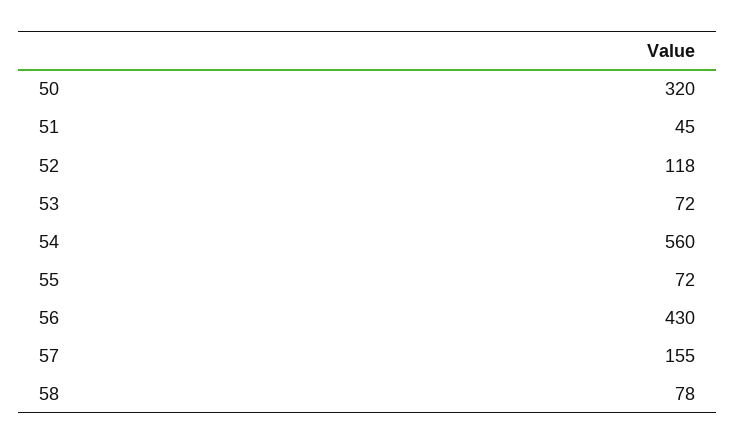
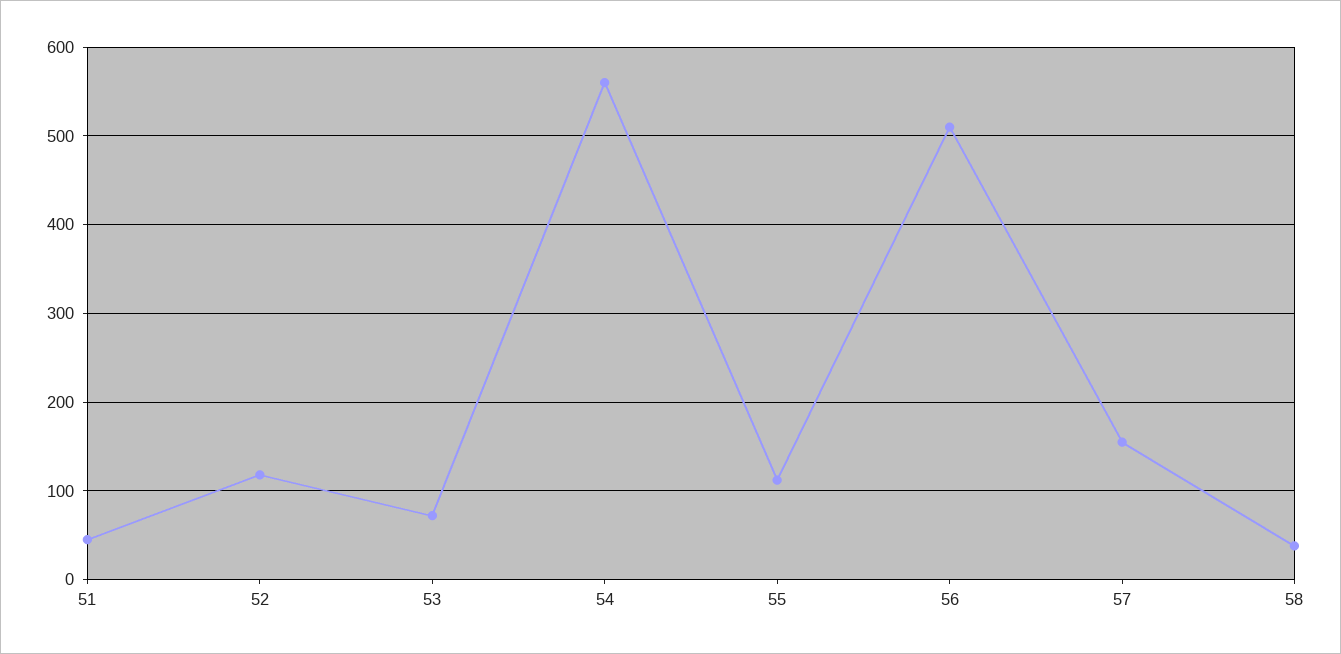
50: 320 -> none
55: 72 -> 110
56: 430 -> 510
58: 78 -> 40

